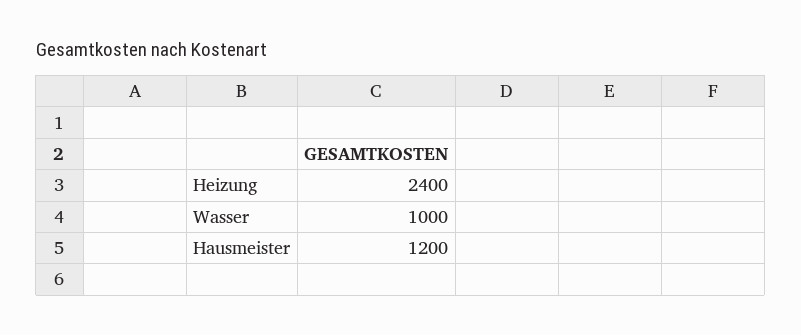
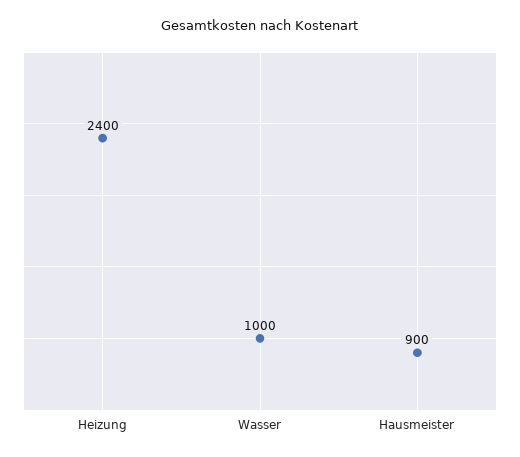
Hausmeister: 1200 -> 900

